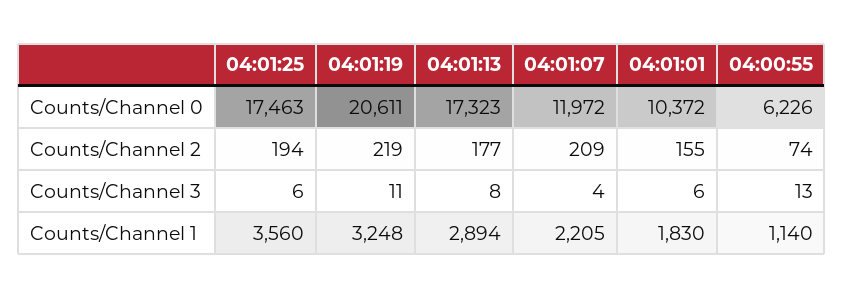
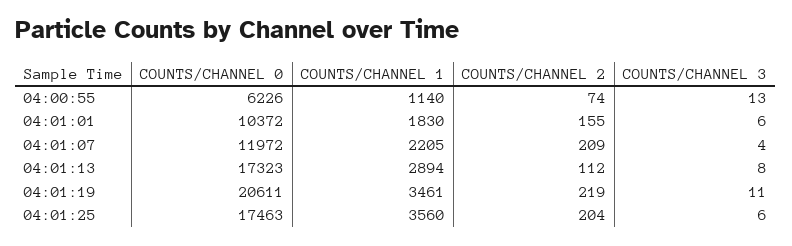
04:01:25, Counts/Channel 2: 194 -> 204
04:01:13, Counts/Channel 2: 177 -> 112
04:01:19, Counts/Channel 1: 3248 -> 3461

